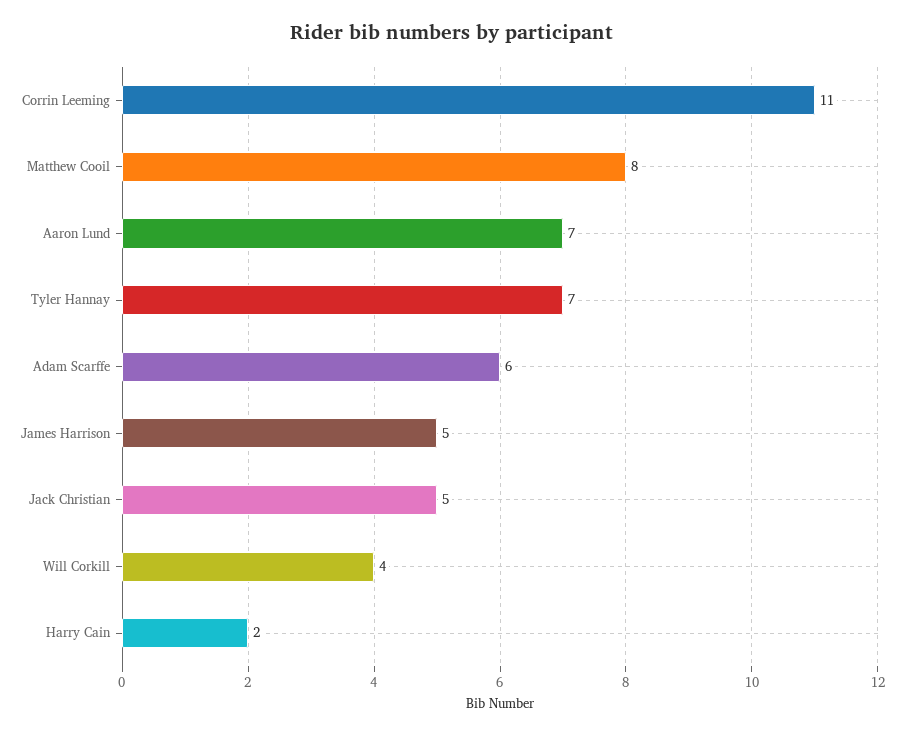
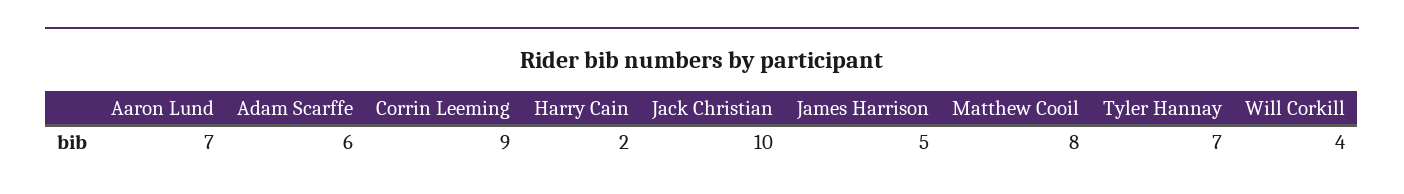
Corrin Leeming: 11 -> 9
Jack Christian: 5 -> 10

